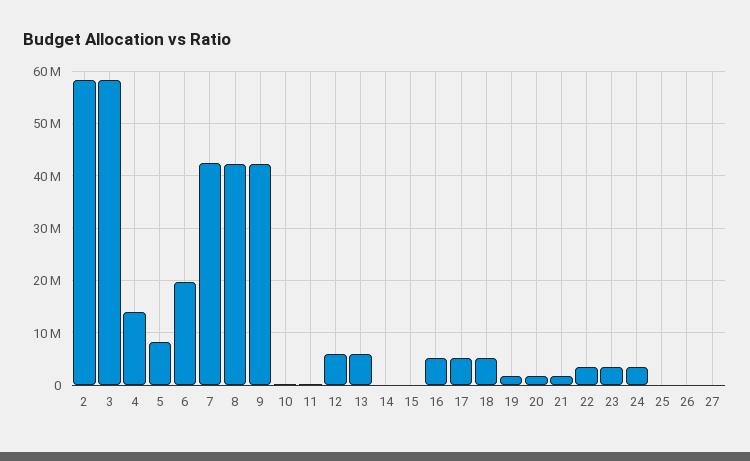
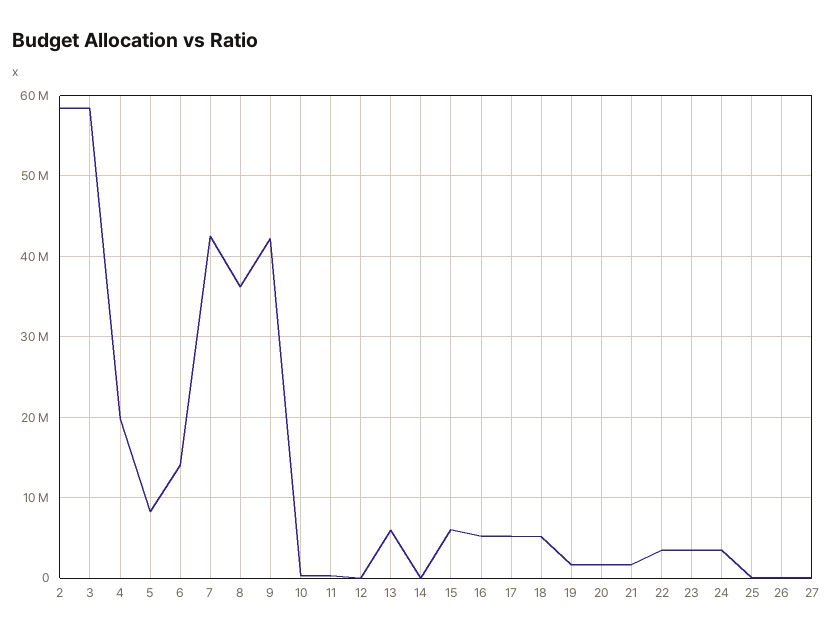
4: 14000000 -> 20000000
6: 20000000 -> 14000000
8: 42000000 -> 36000000
12: 6000000 -> 0
15: 0 -> 6000000

